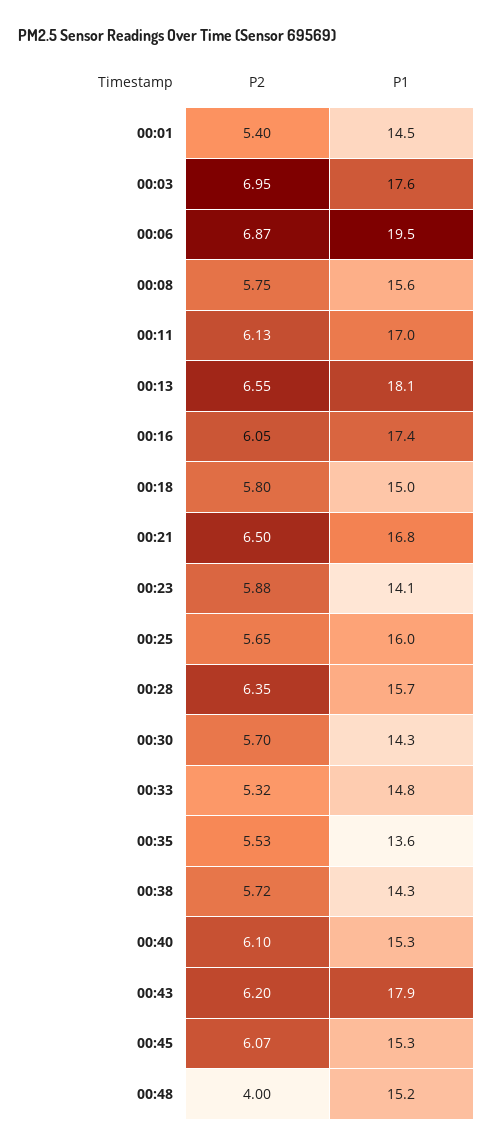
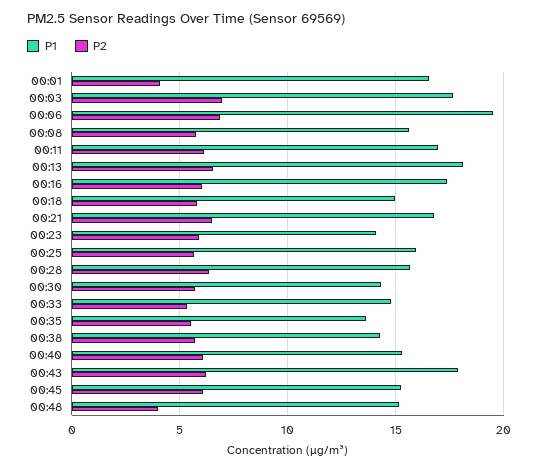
P2, 00:01: 5.4 -> 4
P1, 00:01: 14.5 -> 16.5

